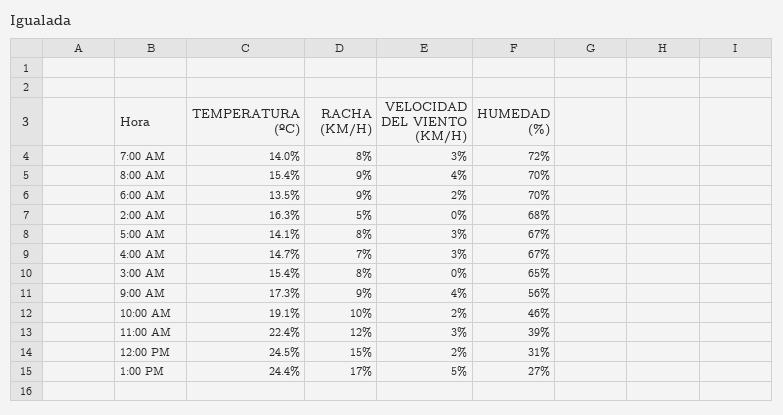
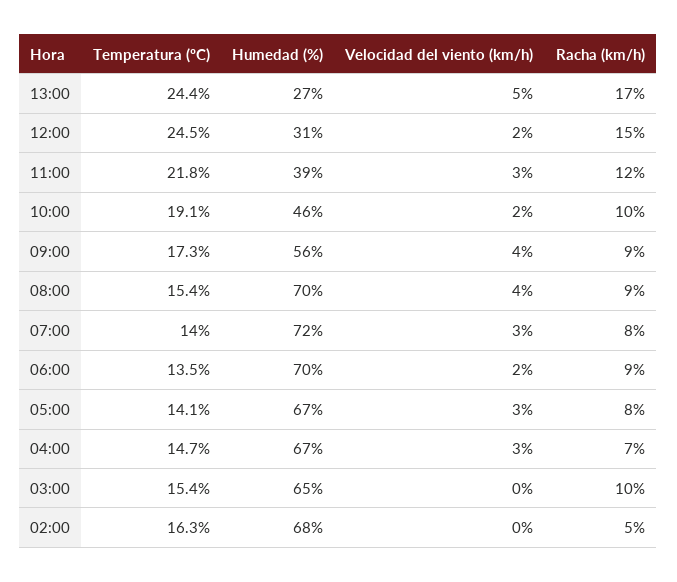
RACHA (KM/H), 3:00 AM: 8 -> 10
TEMPERATURA (ºC), 11:00 AM: 22.4 -> 21.8

